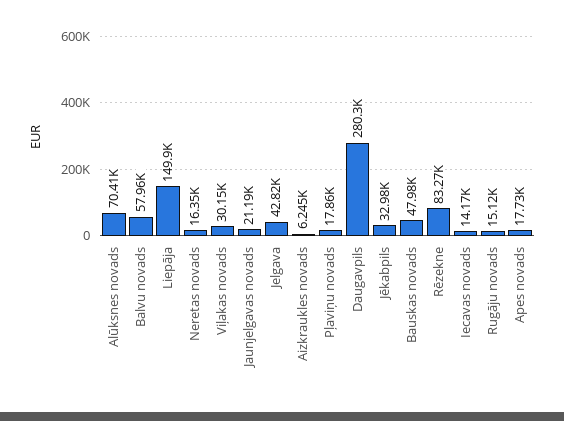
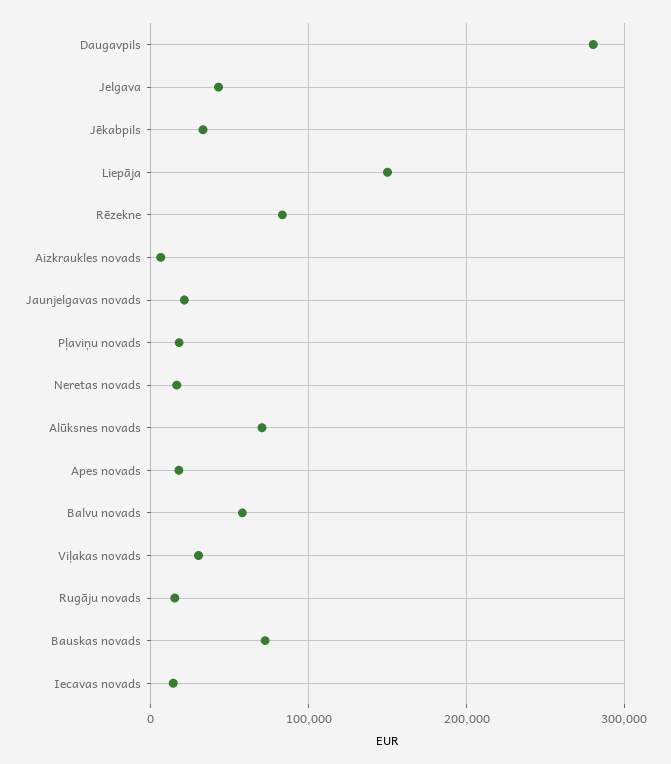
Bauskas novads: 47980 -> 70000

